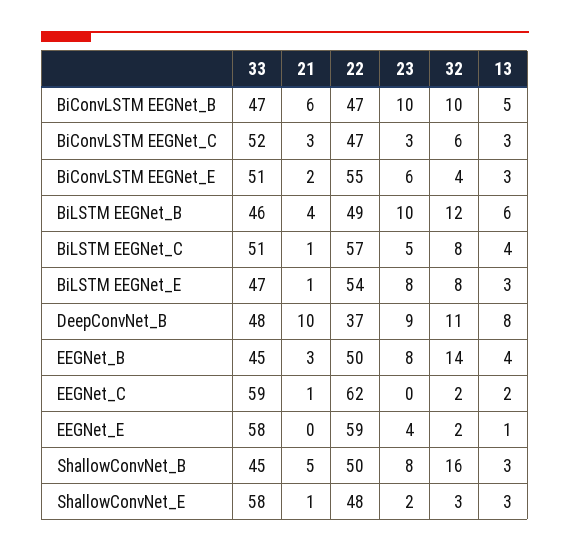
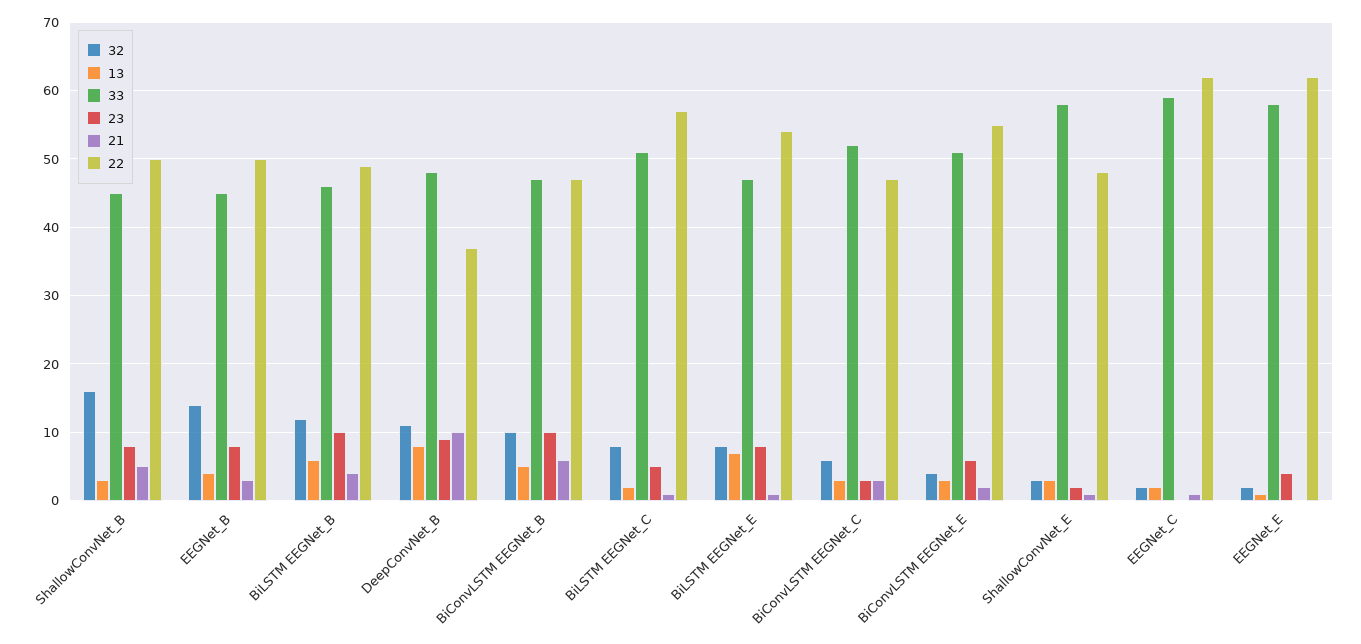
13, BiLSTM EEGNet_C: 4 -> 2
13, BiLSTM EEGNet_E: 3 -> 7
22, EEGNet_E: 59 -> 62

